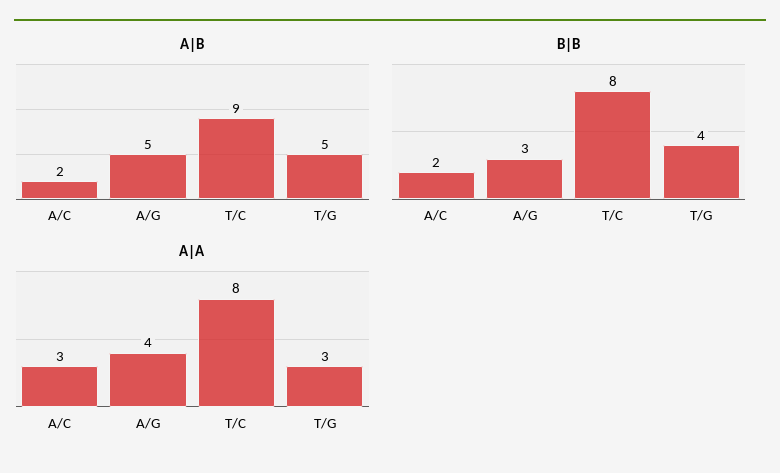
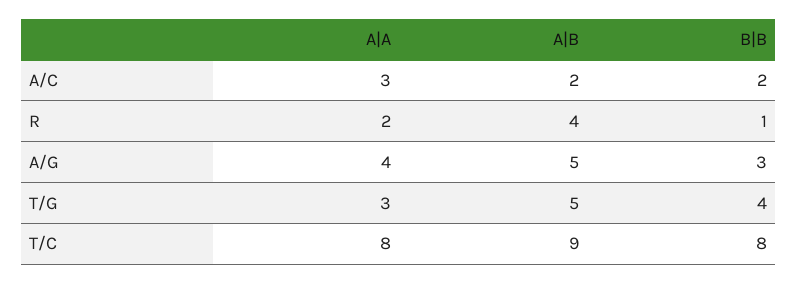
A|A, R: none -> 2
A|B, R: none -> 4
B|B, R: none -> 1

